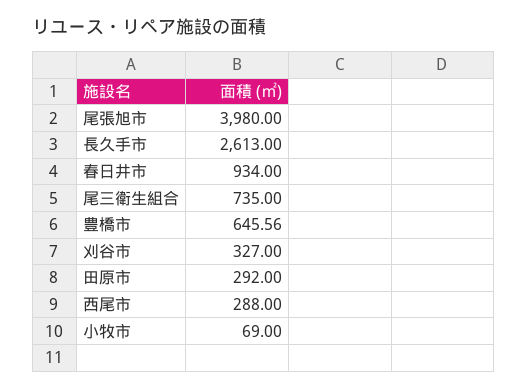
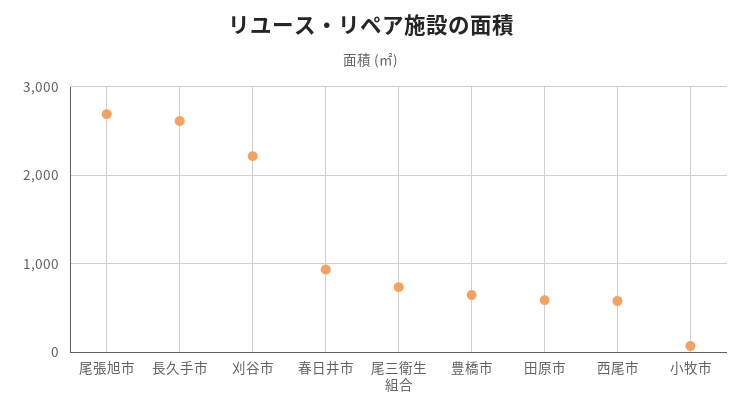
尾張旭市: 3980 -> 2700
刈谷市: 327 -> 2200
田原市: 292 -> 600
西尾市: 288 -> 600

